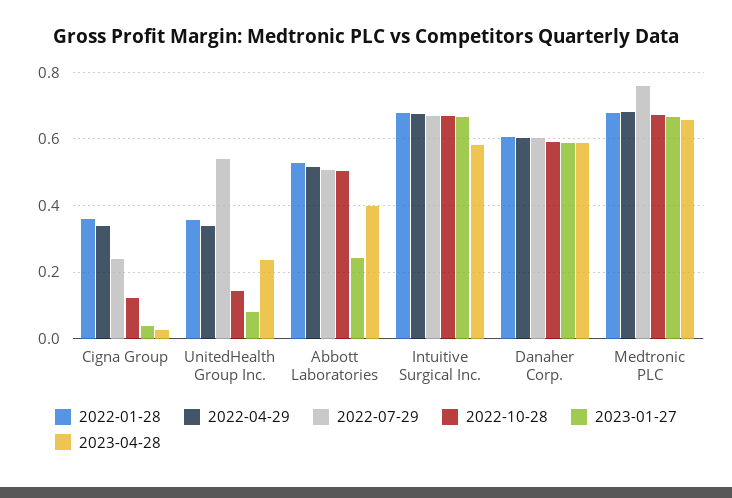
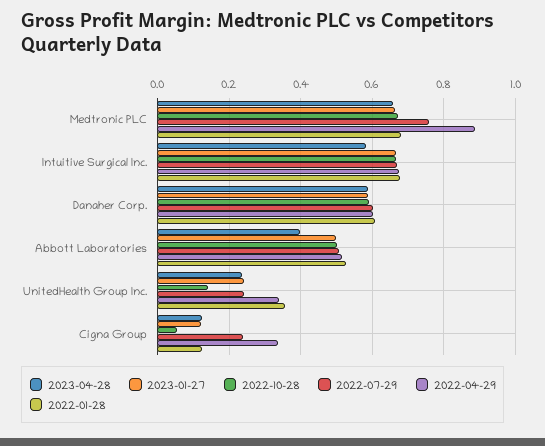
2022-01-28, Cigna Group: 0.36 -> 0.12
2022-10-28, Cigna Group: 0.12 -> 0.06
2023-01-27, Cigna Group: 0.04 -> 0.12
2023-04-28, Cigna Group: 0.02 -> 0.12
2022-07-29, UnitedHealth Group Inc.: 0.54 -> 0.24
2023-01-27, UnitedHealth Group Inc.: 0.08 -> 0.24
2023-01-27, Abbott Laboratories: 0.24 -> 0.5
2022-04-29, Medtronic PLC: 0.68 -> 0.88

